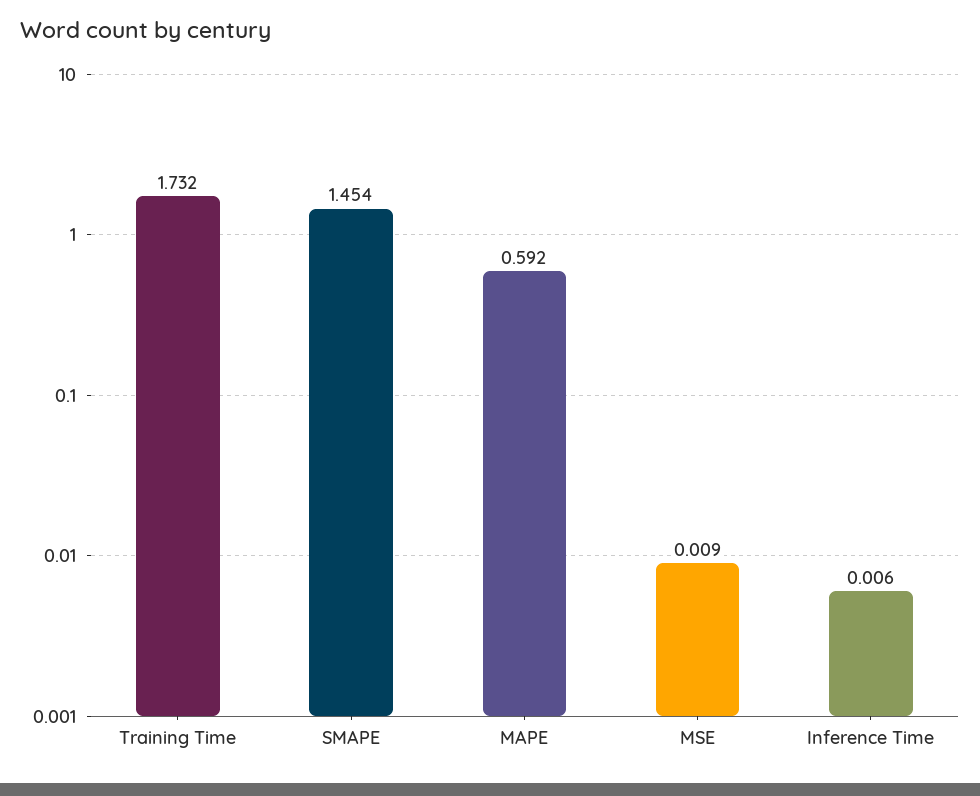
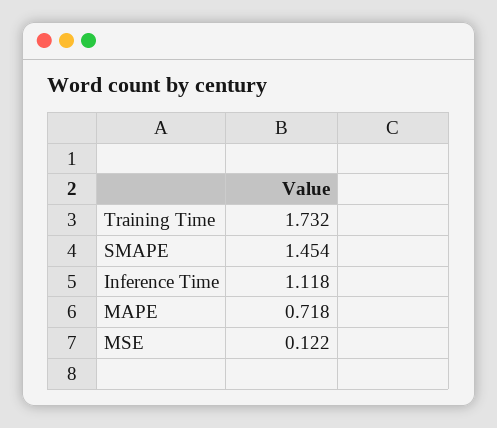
MAPE: 0.592 -> 0.718
MSE: 0.009 -> 0.122
Inference Time: 0.006 -> 1.118

